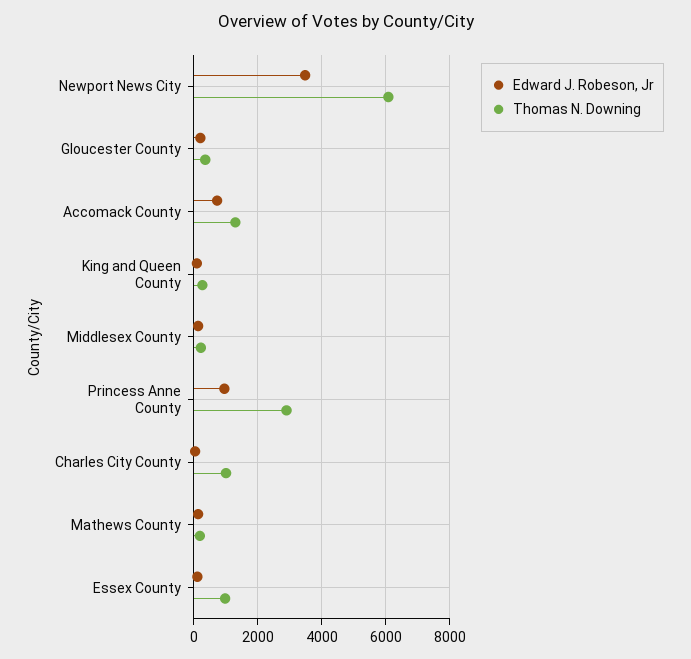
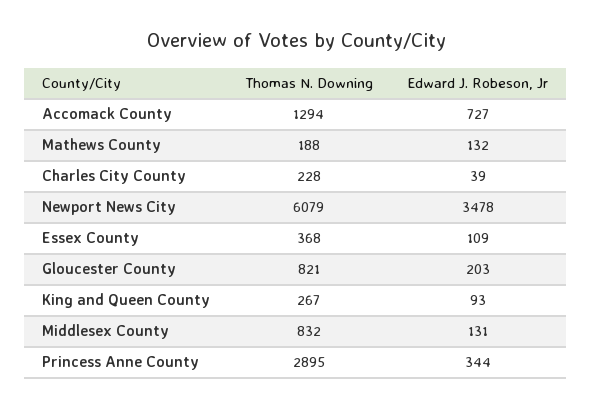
Thomas N. Downing, Gloucester County: 400 -> 821
Thomas N. Downing, Middlesex County: 200 -> 832
Edward J. Robeson, Jr, Princess Anne County: 1000 -> 344
Thomas N. Downing, Charles City County: 1000 -> 228
Thomas N. Downing, Essex County: 1000 -> 368

